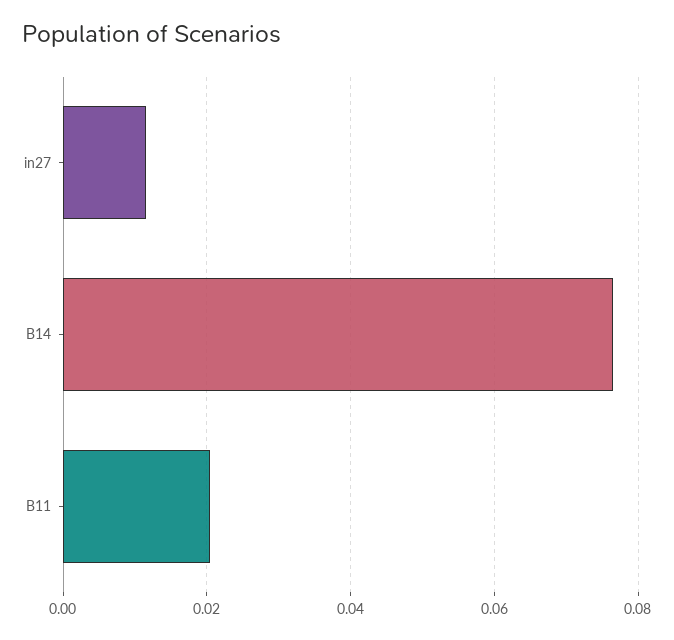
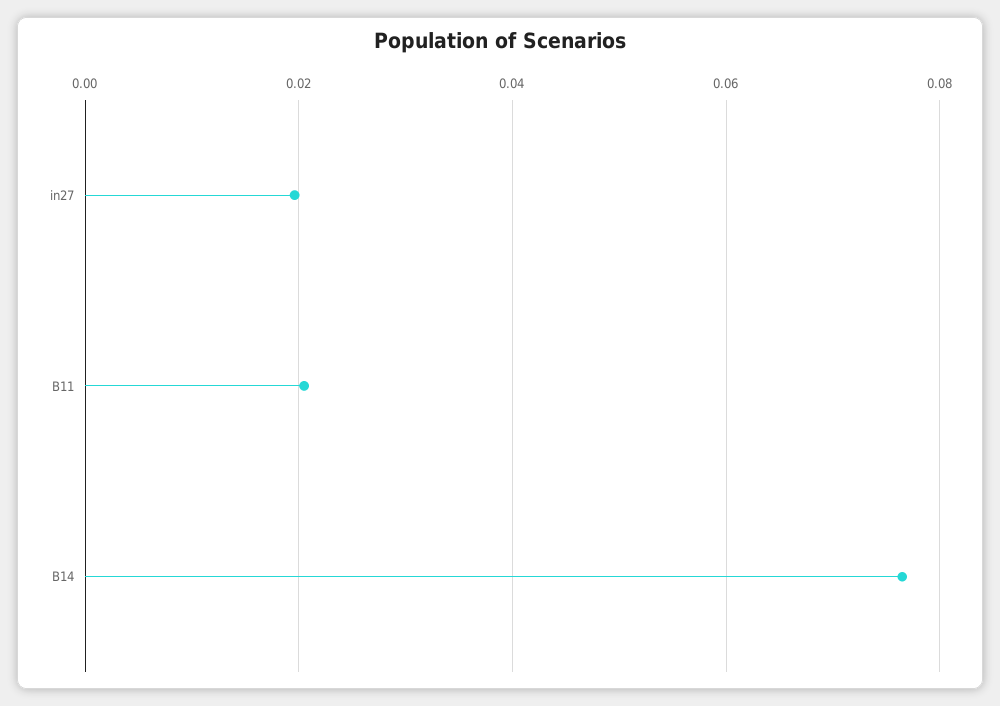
in27: 0.012 -> 0.02

